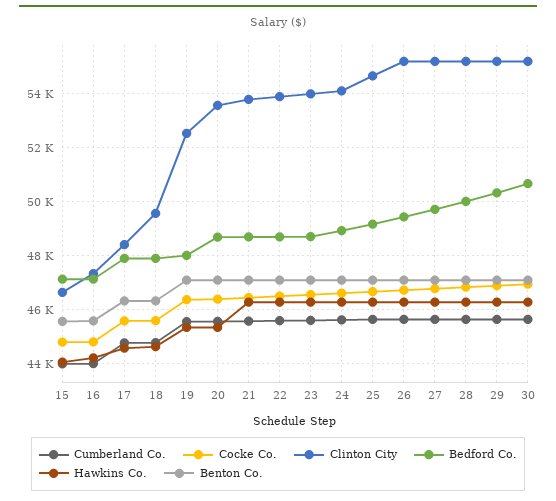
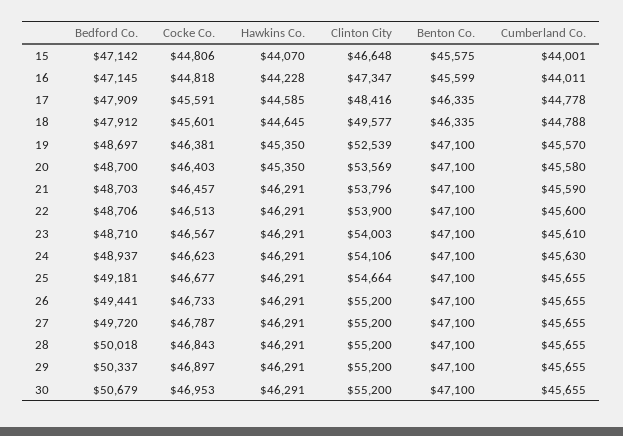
Bedford Co., 19: 48000 -> 48697

